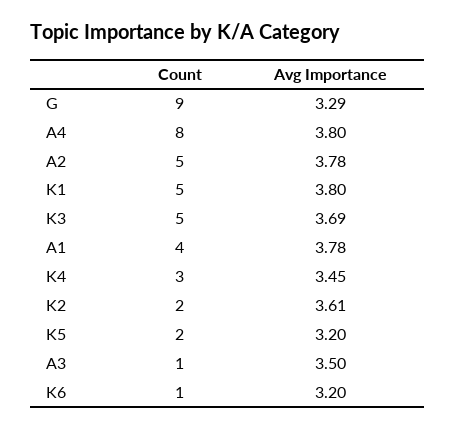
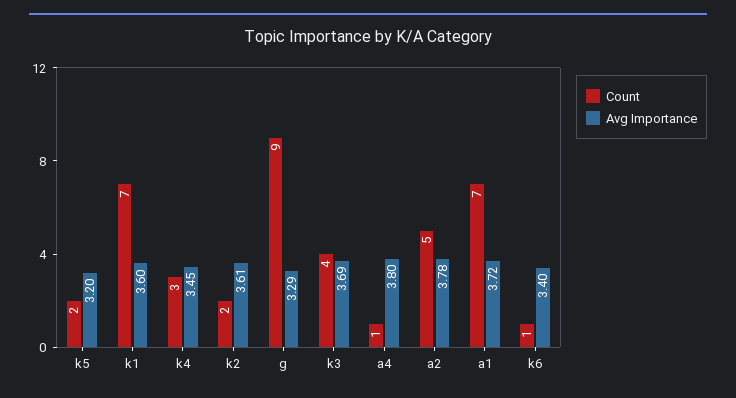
Count, A4: 8 -> 1
Count, K1: 5 -> 7
Avg Importance, K1: 3.8 -> 3.6
Count, K3: 5 -> 4
Count, A1: 4 -> 7
Avg Importance, A1: 3.78 -> 3.72
Count, A3: 1 -> none
Avg Importance, A3: 3.5 -> none
Avg Importance, K6: 3.2 -> 3.4

